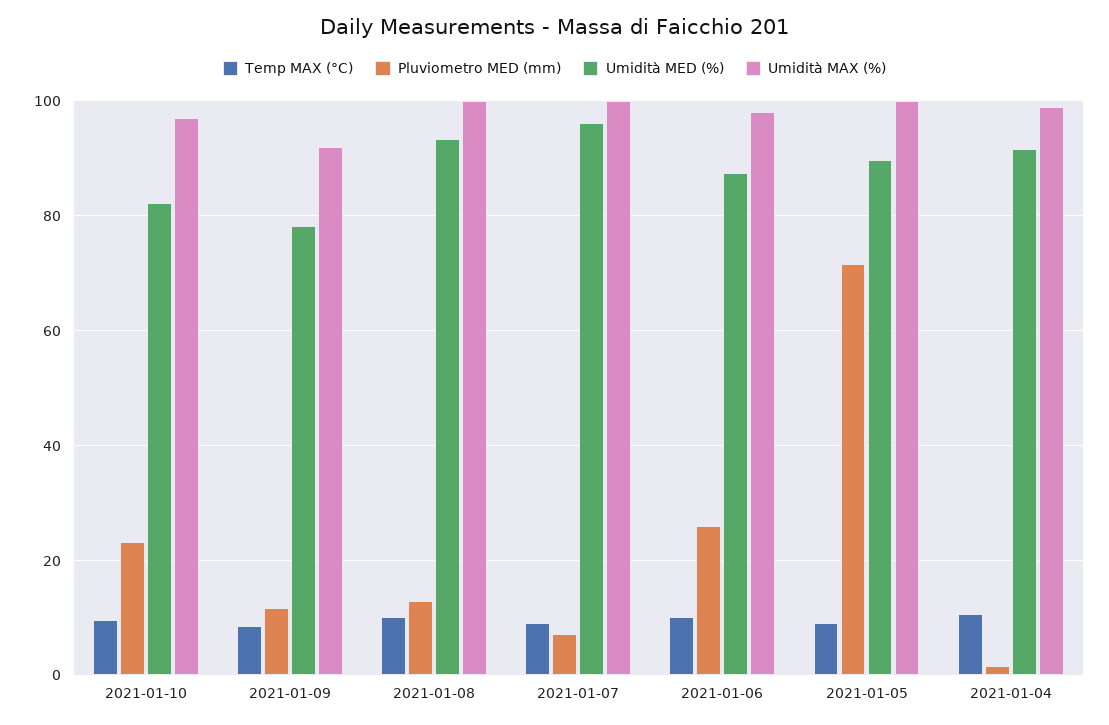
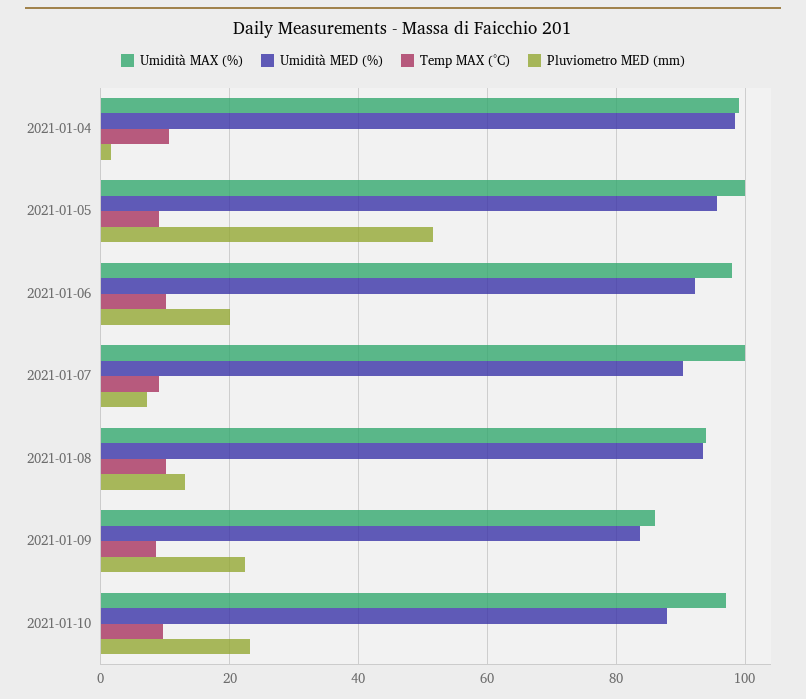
Umidità MED (%), 2021-01-10: 82 -> 88
Pluviometro MED (mm), 2021-01-09: 12 -> 22
Umidità MED (%), 2021-01-09: 78 -> 84
Umidità MAX (%), 2021-01-09: 92 -> 86
Umidità MAX (%), 2021-01-08: 100 -> 94
Umidità MED (%), 2021-01-07: 96 -> 90
Pluviometro MED (mm), 2021-01-06: 26 -> 20
Umidità MED (%), 2021-01-06: 88 -> 92
Pluviometro MED (mm), 2021-01-05: 72 -> 52
Umidità MED (%), 2021-01-05: 90 -> 96
Umidità MED (%), 2021-01-04: 92 -> 98

